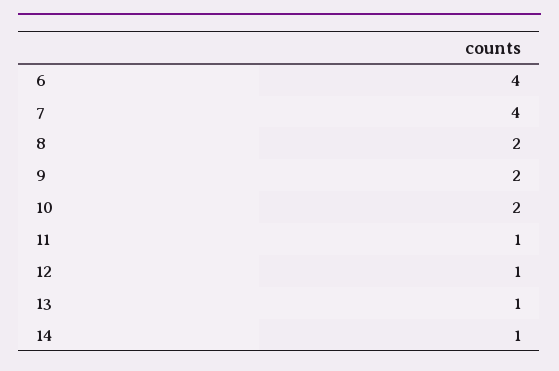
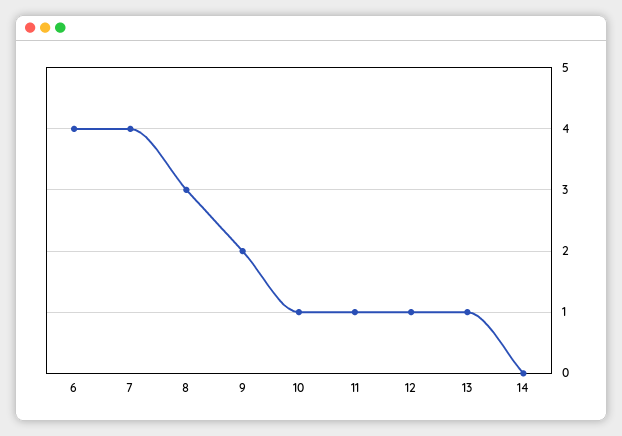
8: 2 -> 3
10: 2 -> 1
14: 1 -> 0

